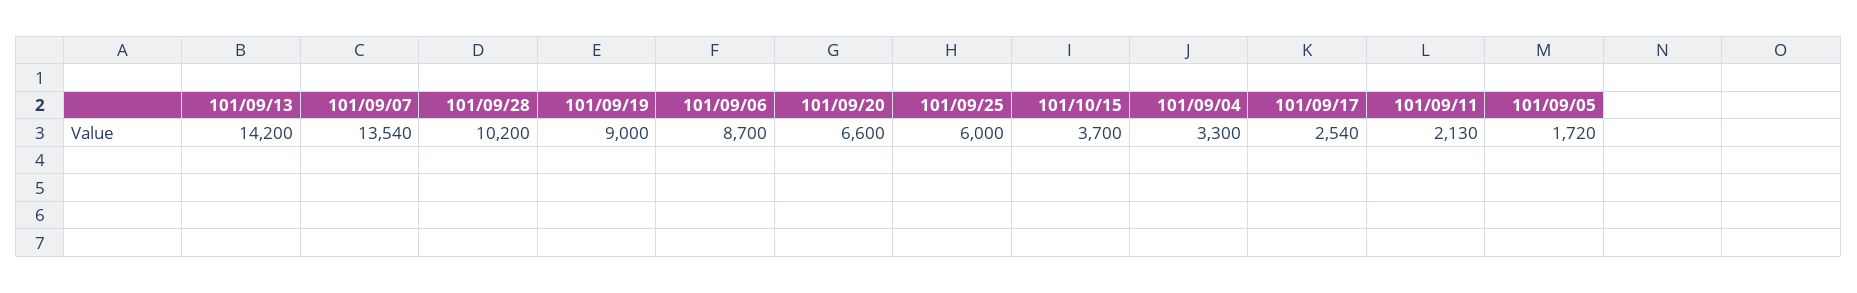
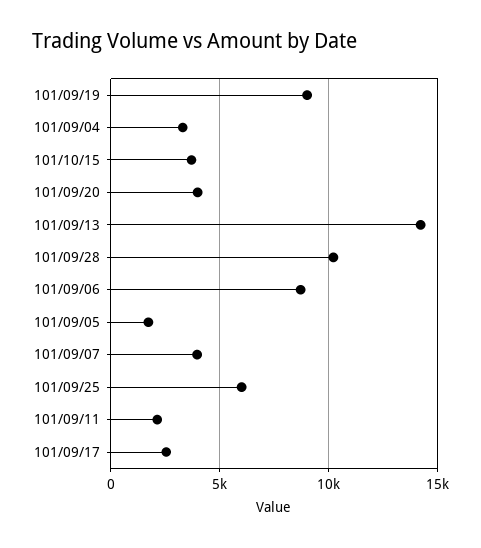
101/09/07: 13540 -> 4000
101/09/20: 6600 -> 4000

